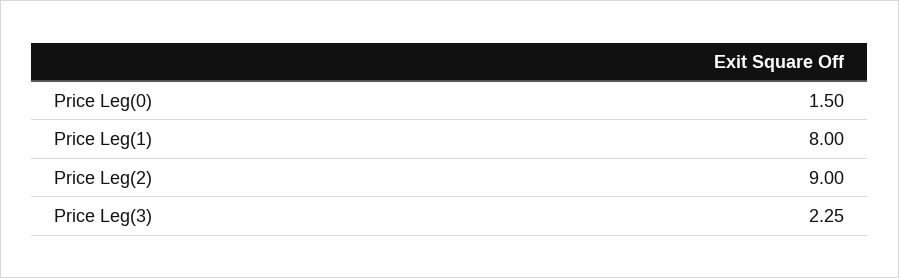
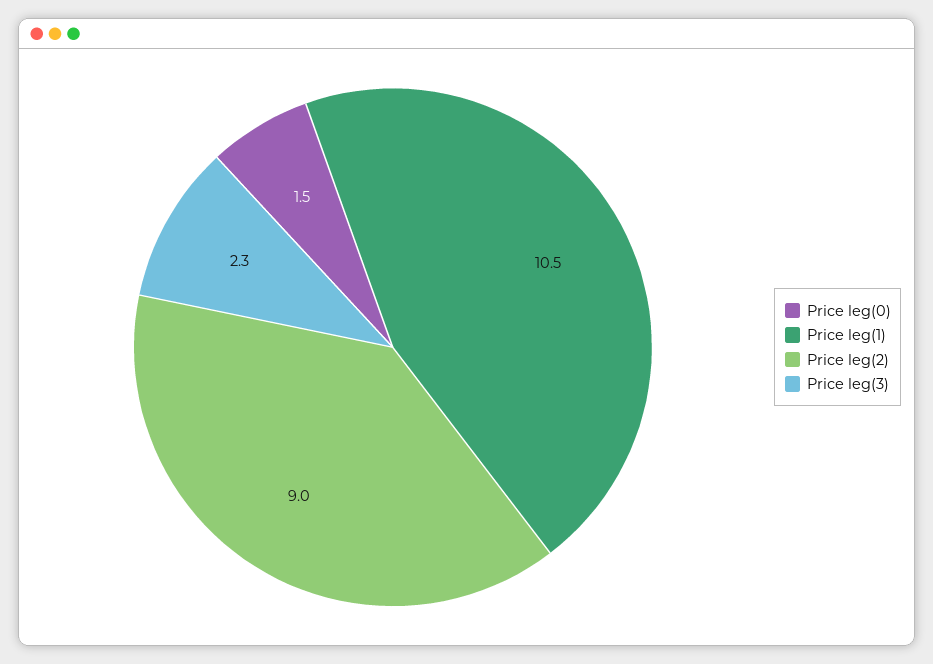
Price Leg(1): 8 -> 10.5

